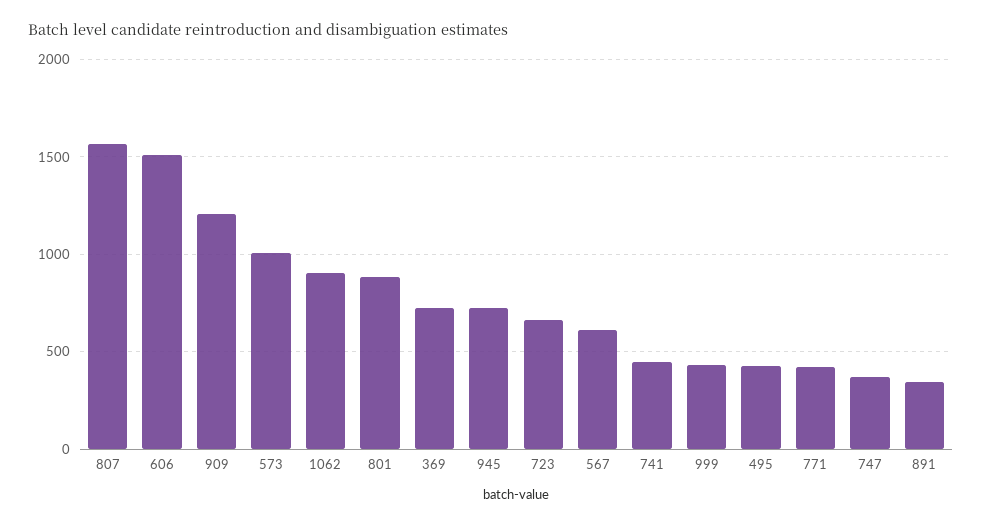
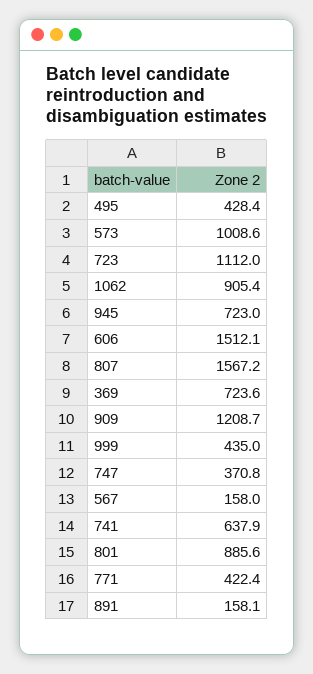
723: 650 -> 1112
567: 600 -> 158
741: 450 -> 637.9
891: 350 -> 158.1

